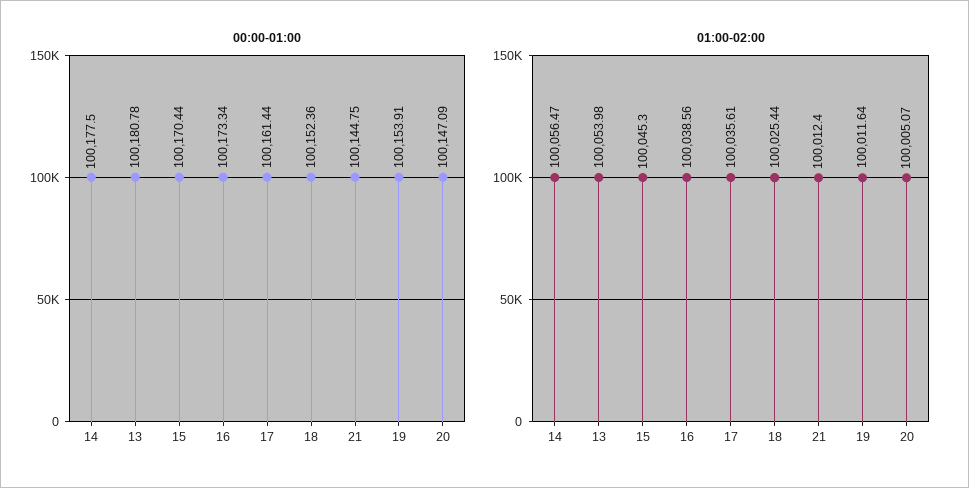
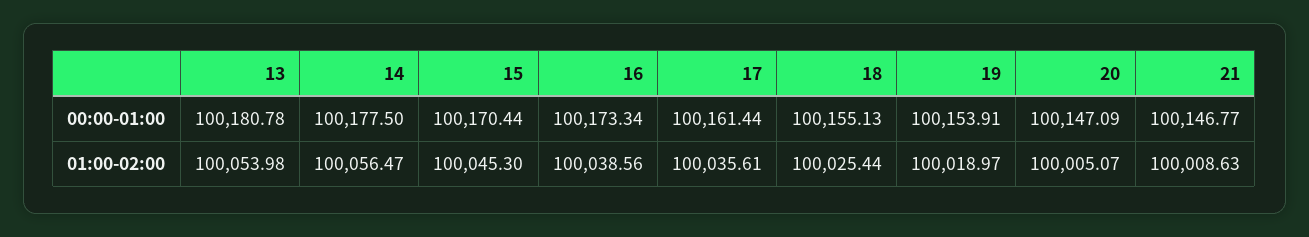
00:00-01:00, 18: 100152.36 -> 100155.13
00:00-01:00, 21: 100144.75 -> 100146.77
01:00-02:00, 21: 100012.4 -> 100008.63
01:00-02:00, 19: 100011.64 -> 100018.97

